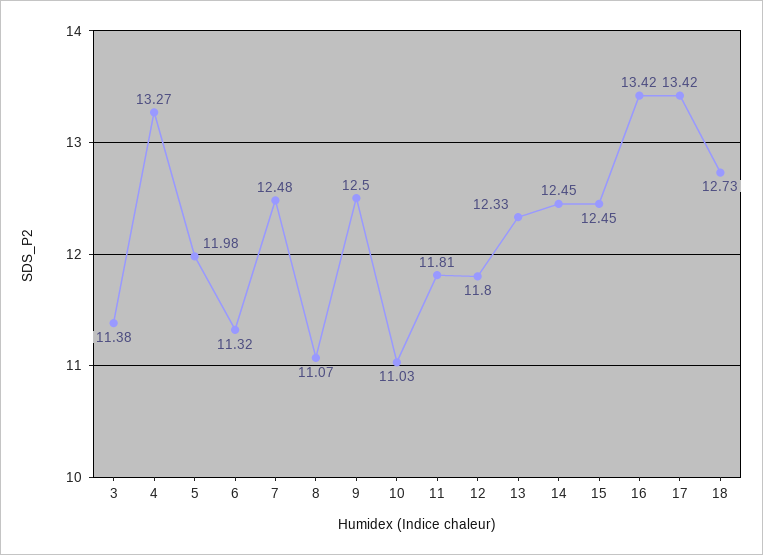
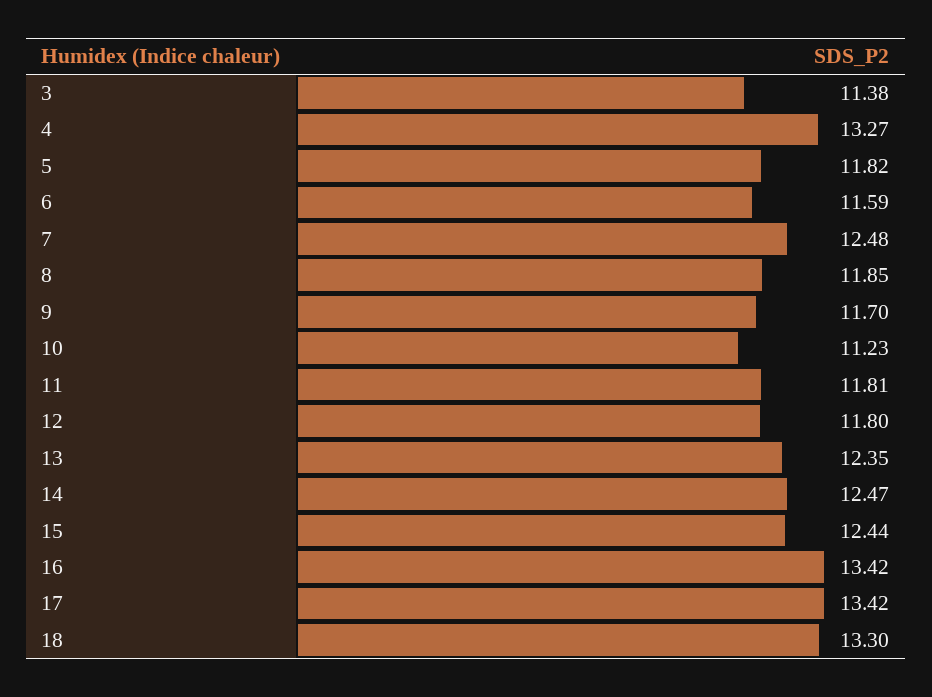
5: 11.98 -> 11.82
6: 11.32 -> 11.59
8: 11.07 -> 11.85
9: 12.5 -> 11.7
10: 11.03 -> 11.23
13: 12.33 -> 12.35
14: 12.45 -> 12.47
15: 12.45 -> 12.44
18: 12.73 -> 13.3

